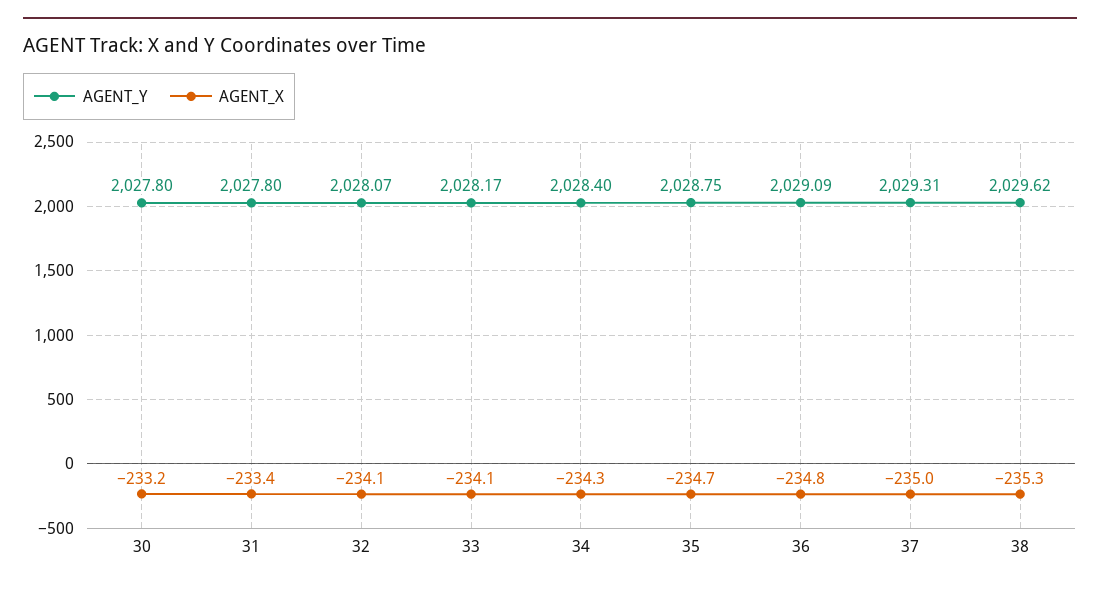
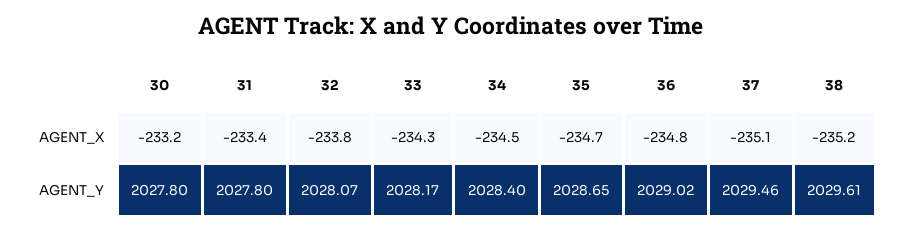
AGENT_X, 32: -234.1 -> -233.8
AGENT_X, 33: -234.1 -> -234.3
AGENT_X, 34: -234.3 -> -234.5
AGENT_Y, 35: 2028.75 -> 2028.65
AGENT_Y, 36: 2029.09 -> 2029.02
AGENT_Y, 37: 2029.31 -> 2029.46
AGENT_X, 37: -235 -> -235.1
AGENT_Y, 38: 2029.62 -> 2029.61
AGENT_X, 38: -235.3 -> -235.2

